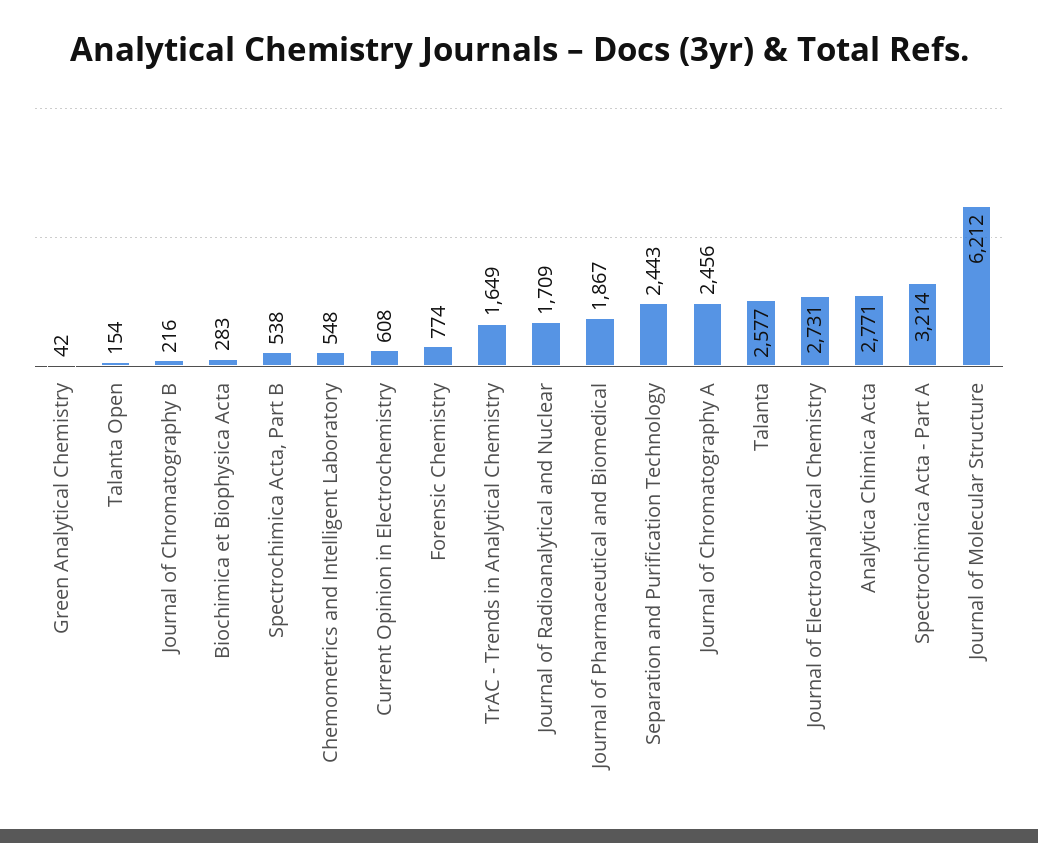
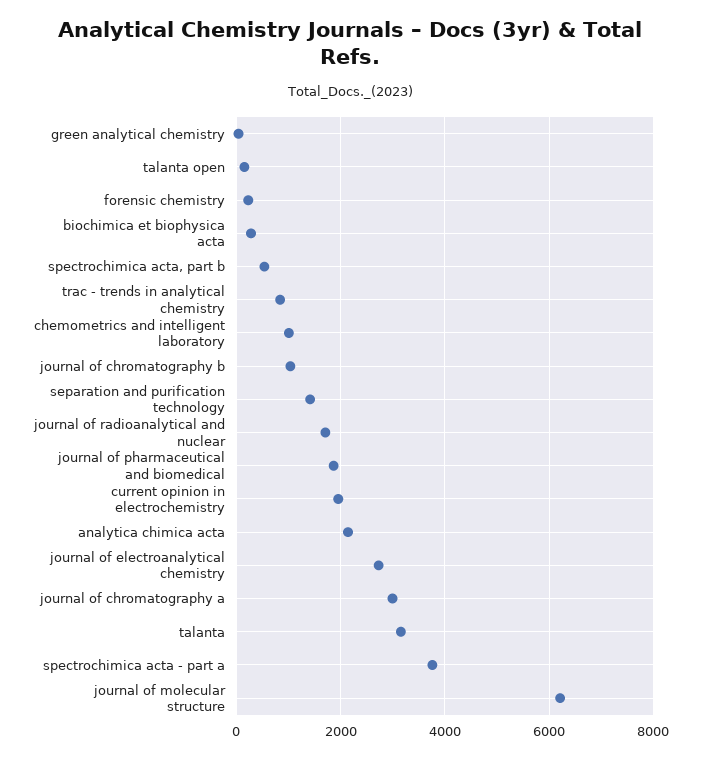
Journal of Chromatography B: 216 -> 1000
Chemometrics and Intelligent Laboratory: 548 -> 1000
Current Opinion in Electrochemistry: 608 -> 2000
Forensic Chemistry: 774 -> 200
TrAC - Trends in Analytical Chemistry: 1649 -> 800
Separation and Purification Technology: 2443 -> 1400
Journal of Chromatography A: 2456 -> 3000
Talanta: 2577 -> 3200
Analytica Chimica Acta: 2771 -> 2200
Spectrochimica Acta - Part A: 3214 -> 3800

